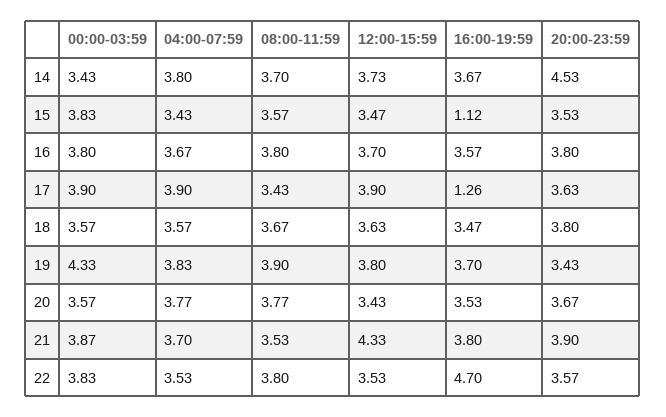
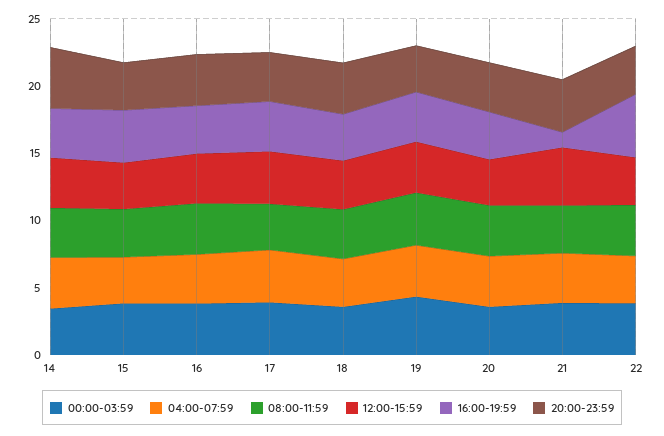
16:00-19:59, 15: 1.12 -> 4
16:00-19:59, 17: 1.26 -> 4
16:00-19:59, 21: 3.8 -> 1

